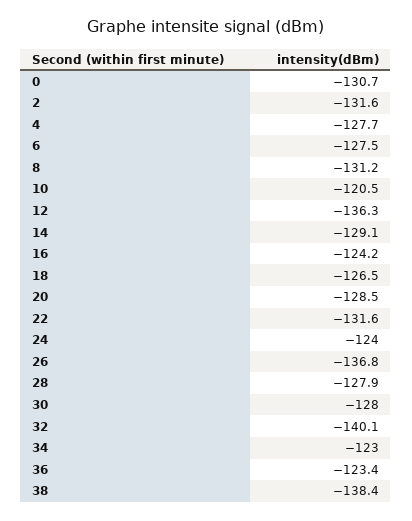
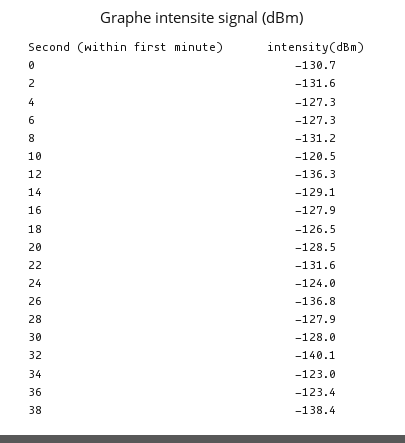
4: -127.7 -> -127.3
6: -127.5 -> -127.3
16: -124.2 -> -127.9

